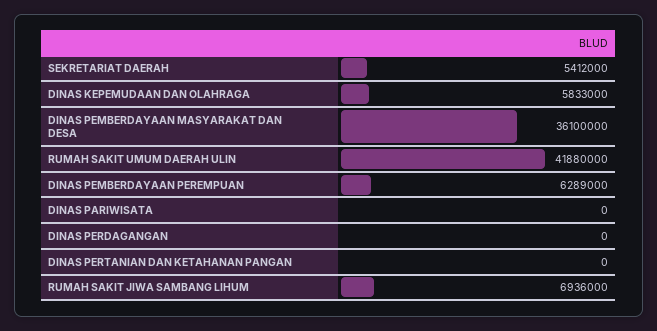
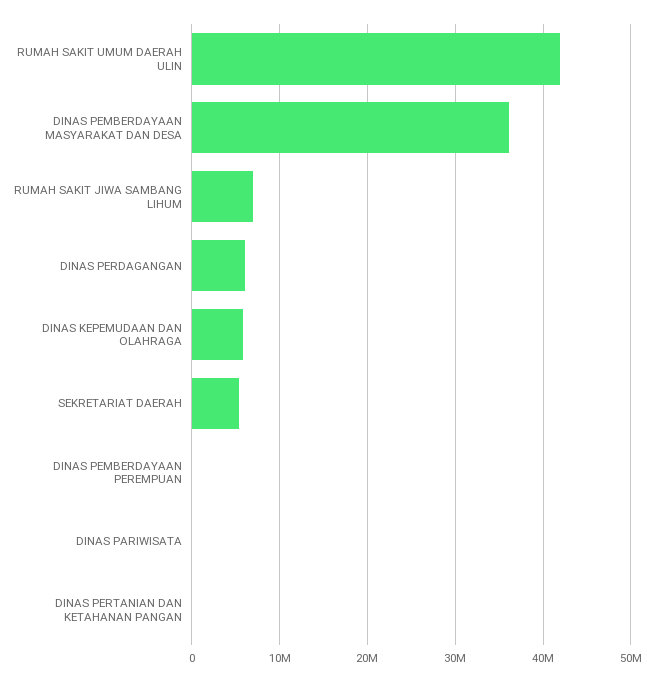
DINAS PEMBERDAYAAN PEREMPUAN: 6289000 -> 0
DINAS PERDAGANGAN: 0 -> 6000000

